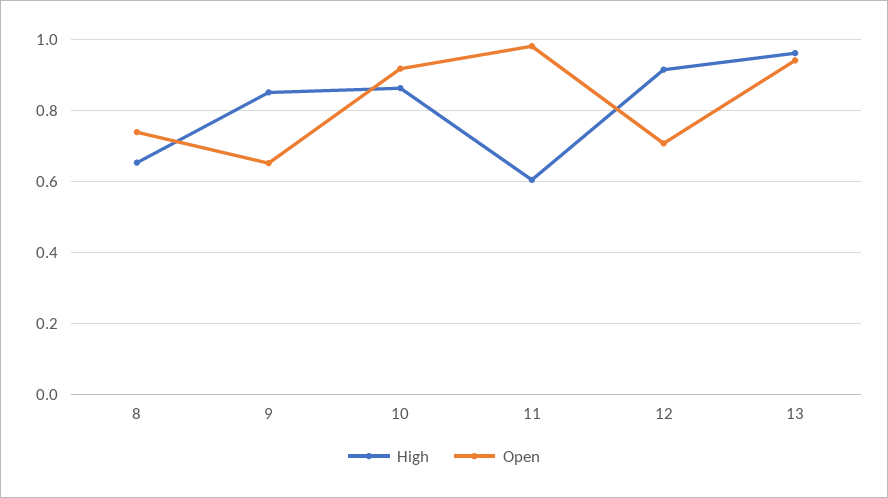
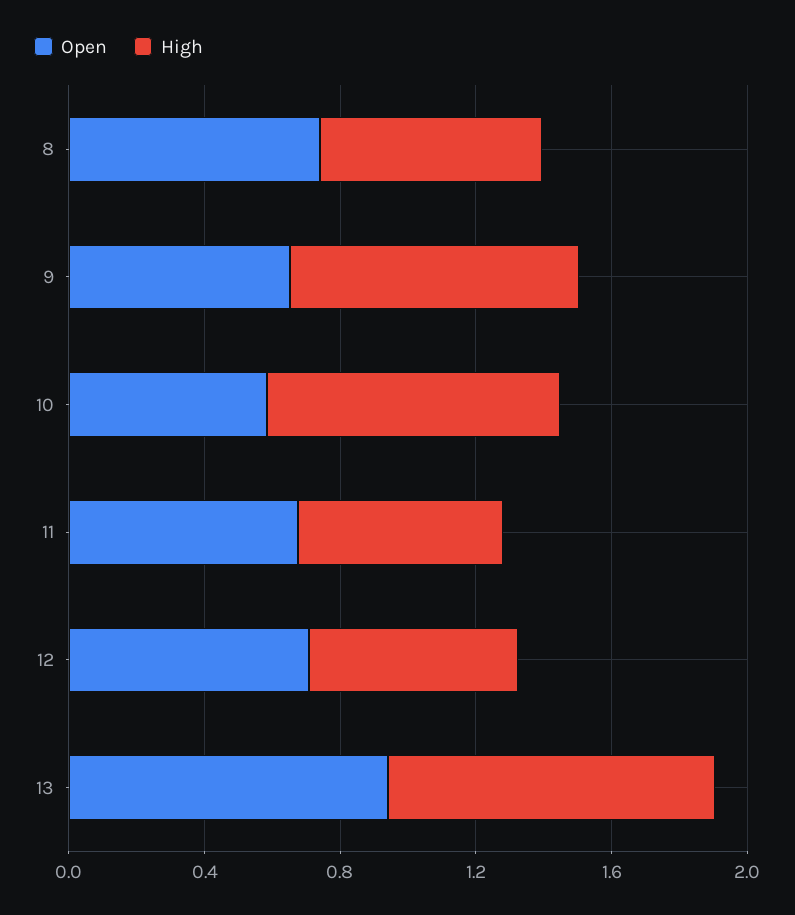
Open, 10: 0.92 -> 0.6
Open, 11: 0.98 -> 0.7
High, 12: 0.92 -> 0.6

